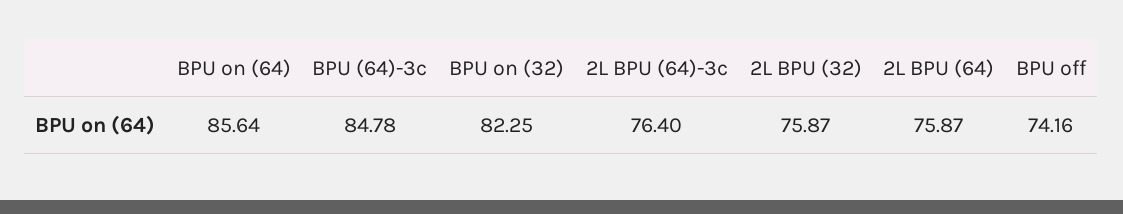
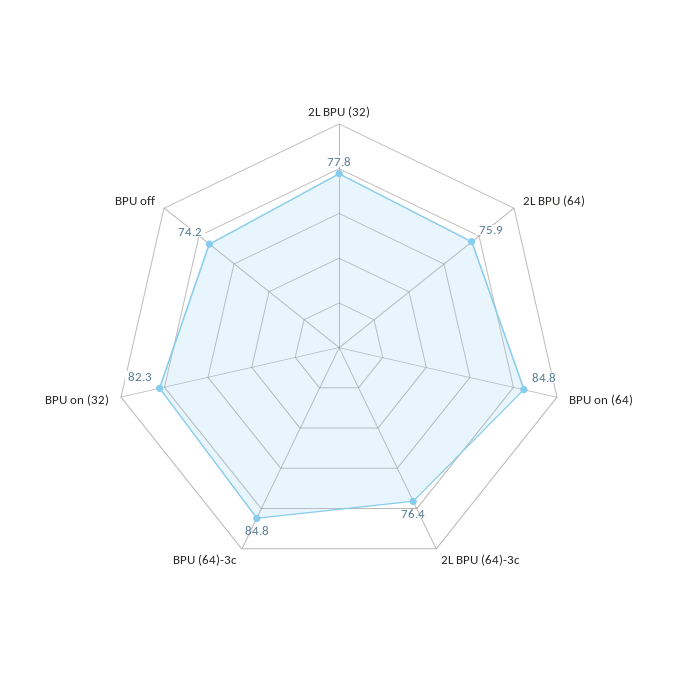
BPU on (64): 85.64 -> 84.8
2L BPU (32): 75.87 -> 77.8

